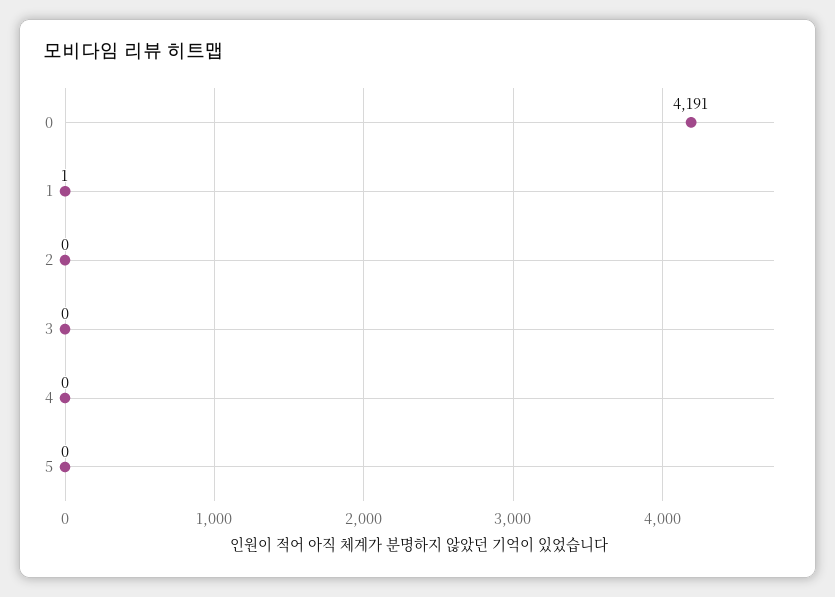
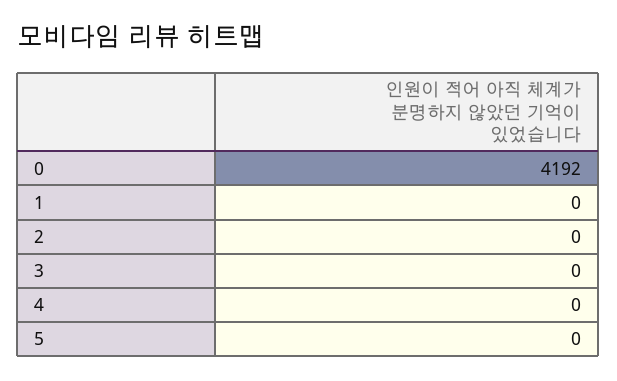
0: 4191 -> 4192
1: 1 -> 0

